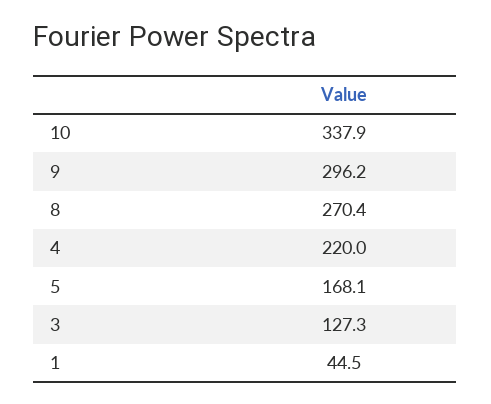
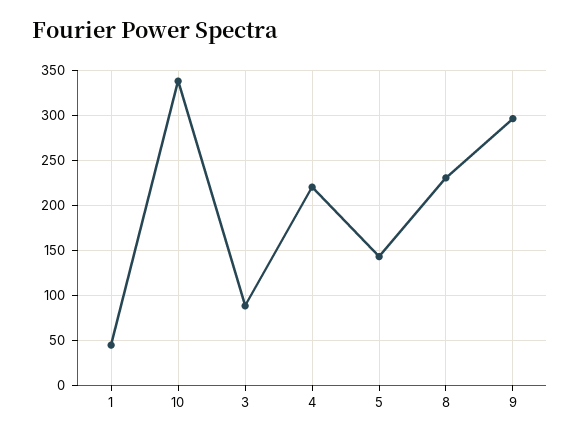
8: 270.4 -> 230
5: 168.1 -> 140
3: 127.3 -> 90

